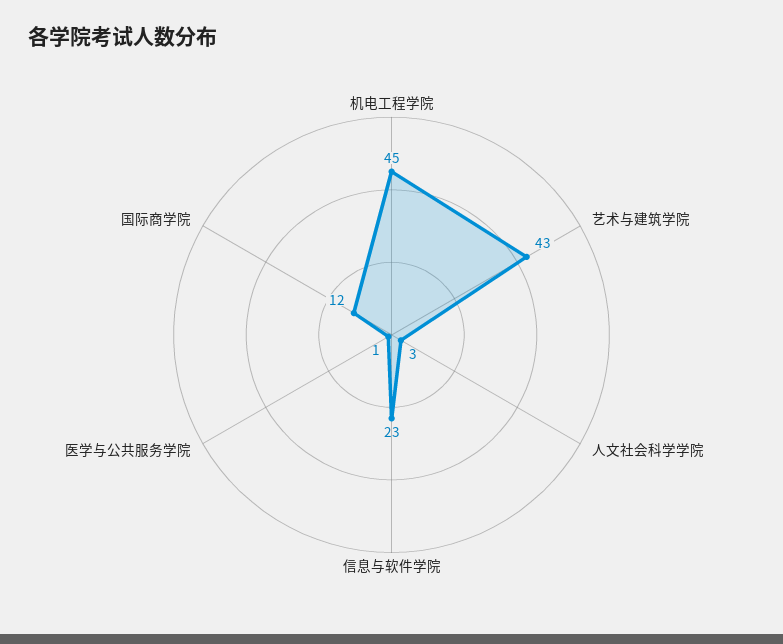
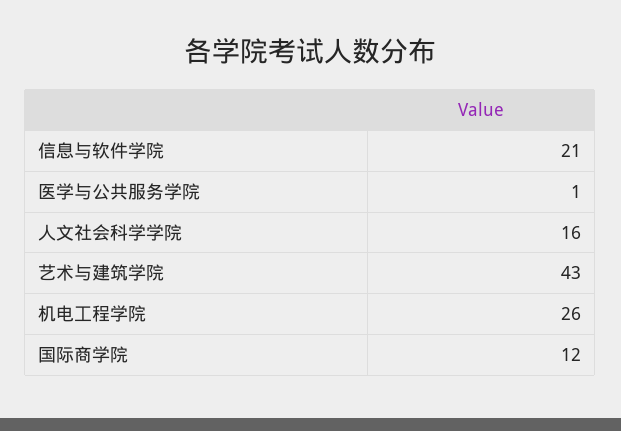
机电工程学院: 45 -> 26
人文社会科学学院: 3 -> 16
信息与软件学院: 23 -> 21

